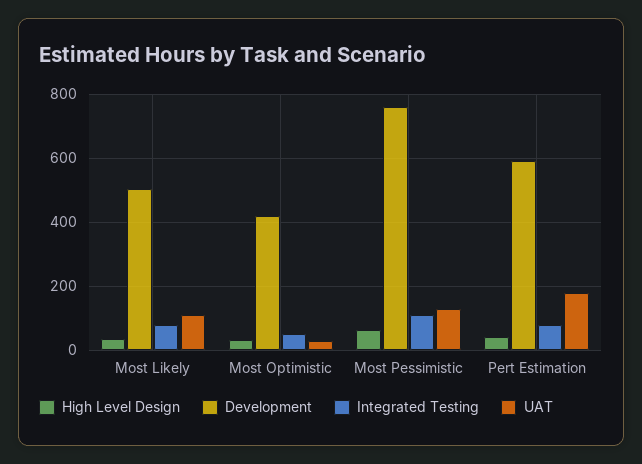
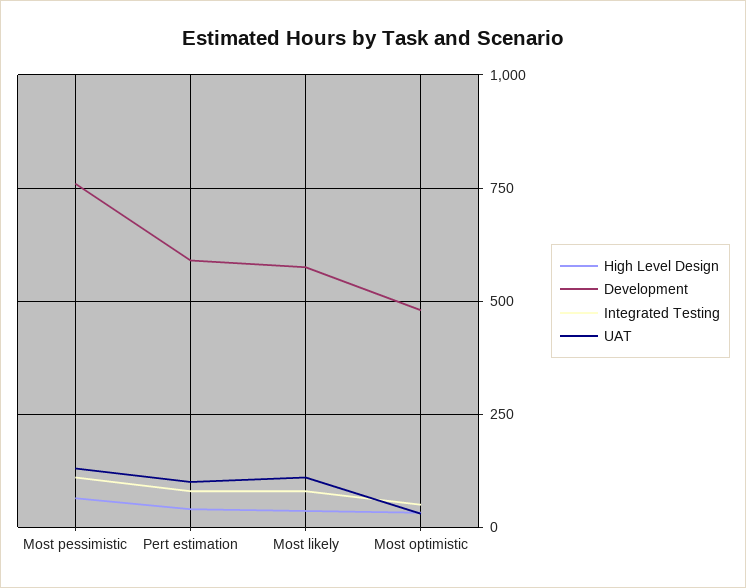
Development, Most Likely: 500 -> 575
Development, Most Optimistic: 420 -> 475
UAT, Pert Estimation: 180 -> 100

